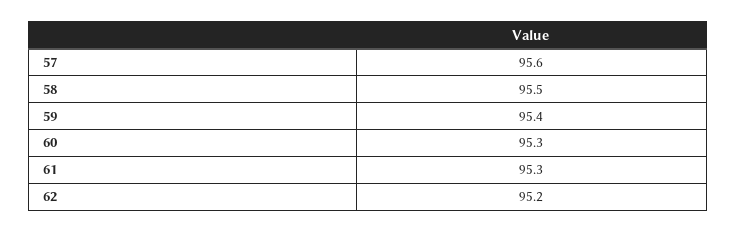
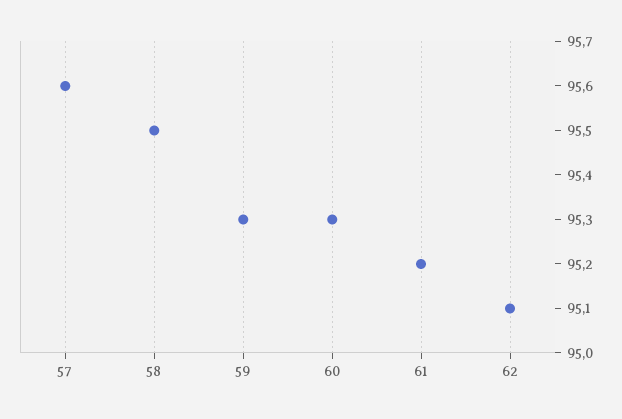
59: 95.4 -> 95.3
61: 95.3 -> 95.2
62: 95.2 -> 95.1

